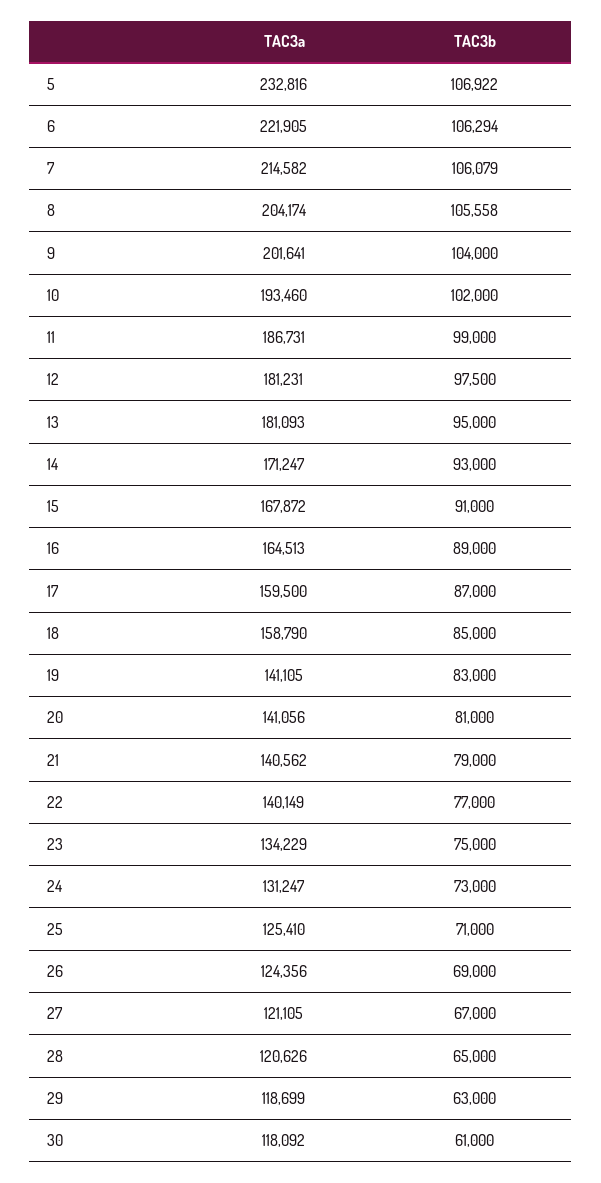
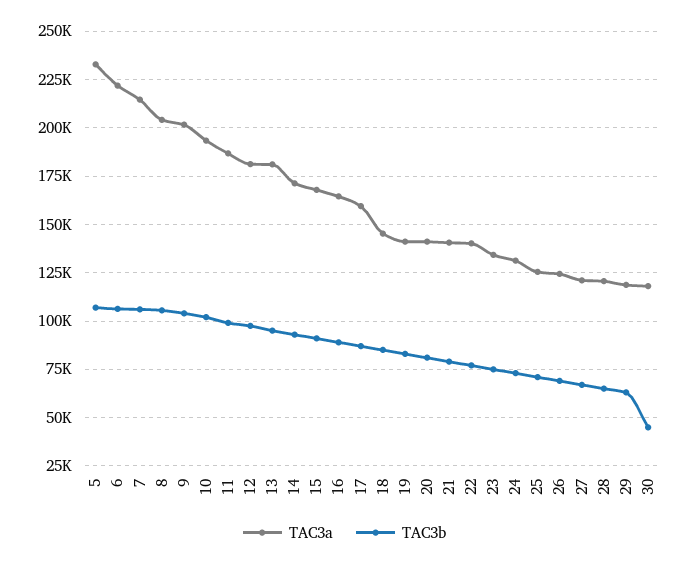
TAC3a, 18: 158790 -> 145000
TAC3b, 30: 61000 -> 45000

